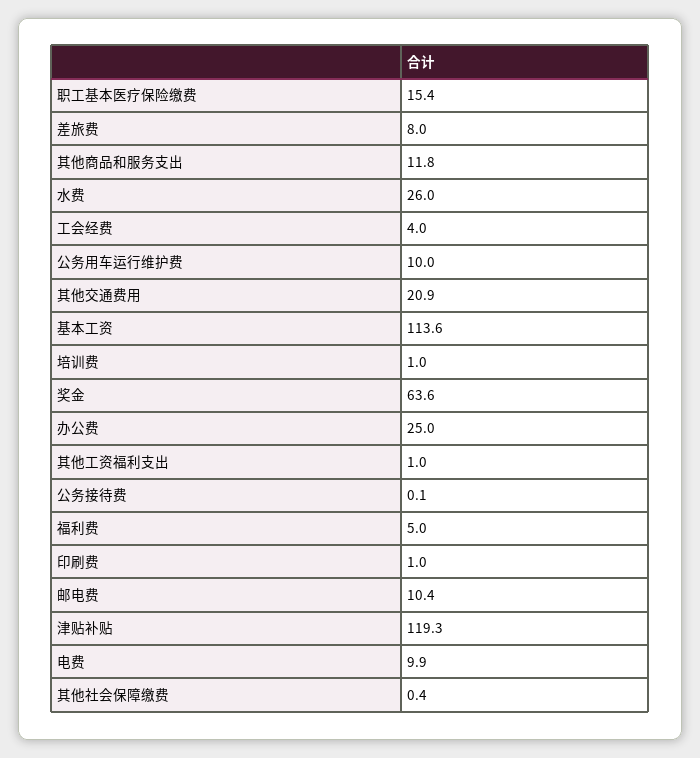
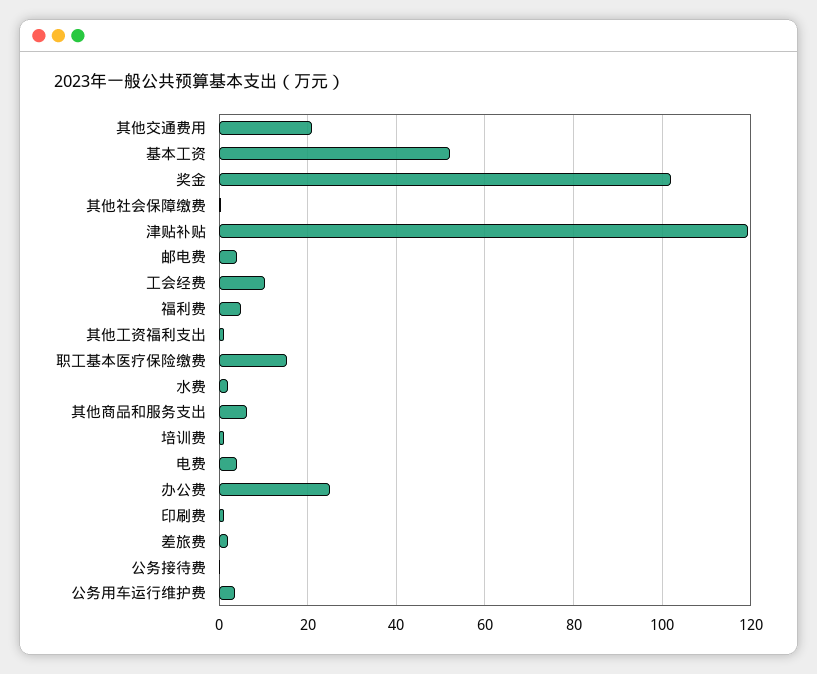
差旅费: 8 -> 2
其他商品和服务支出: 11.8 -> 6
水费: 26 -> 2
工会经费: 4 -> 10
公务用车运行维护费: 10 -> 4
基本工资: 113.6 -> 52
奖金: 63.6 -> 102
邮电费: 10.4 -> 4
电费: 9.9 -> 4

